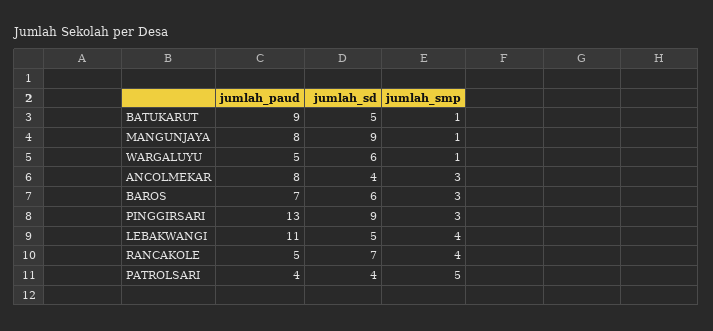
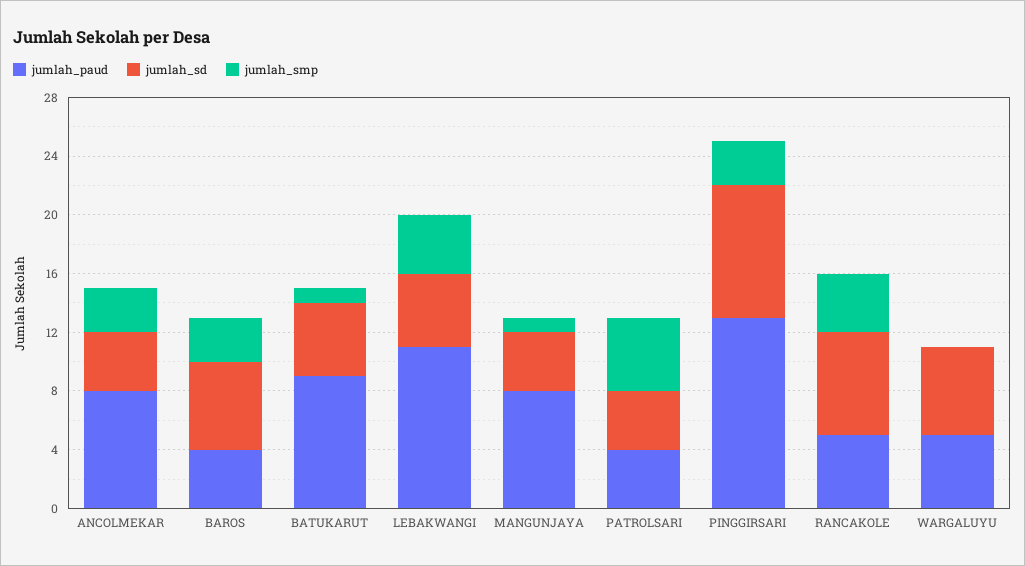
jumlah_sd, MANGUNJAYA: 9 -> 4
jumlah_smp, WARGALUYU: 1 -> 0
jumlah_paud, BAROS: 7 -> 4

